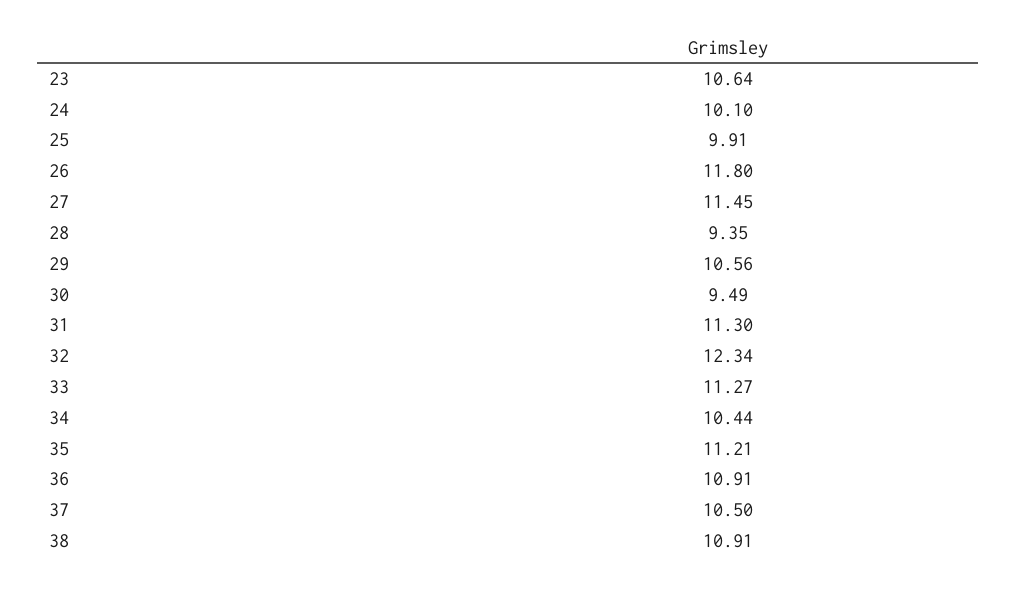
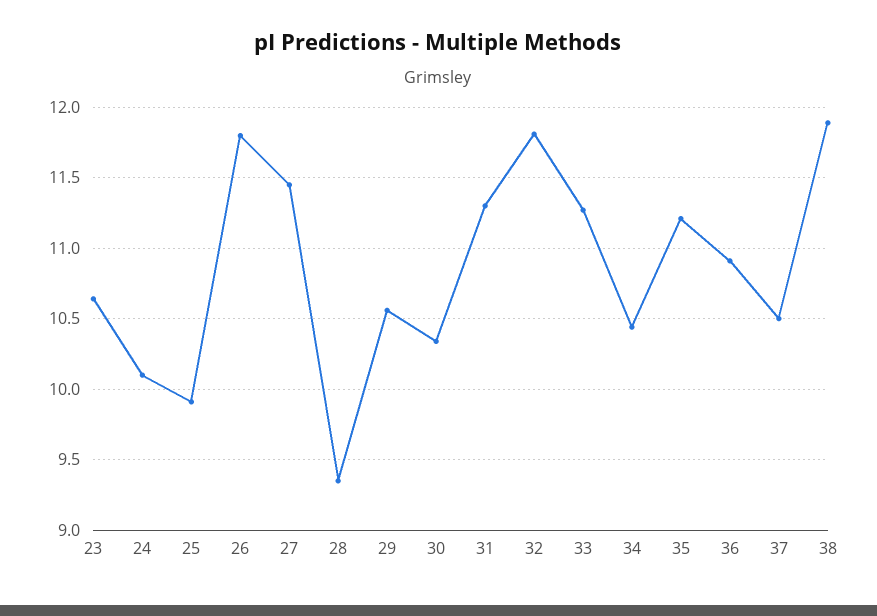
30: 9.49 -> 10.35
32: 12.34 -> 11.8
38: 10.91 -> 11.9

